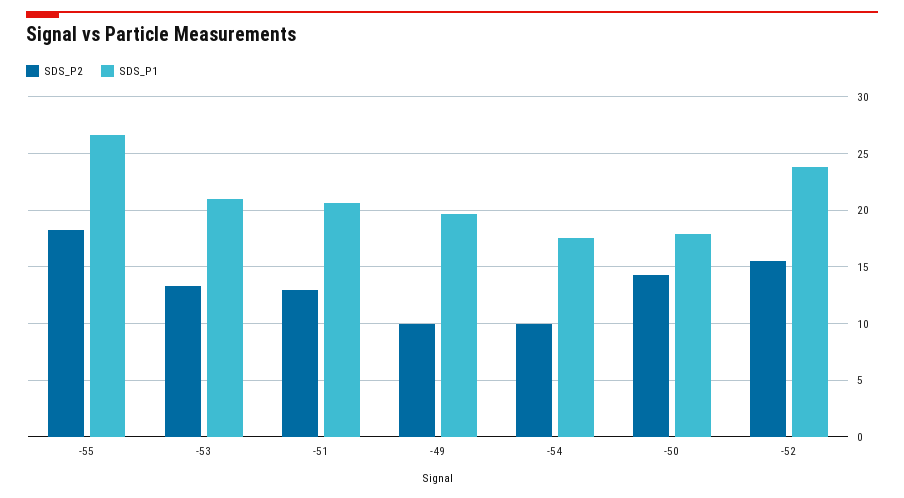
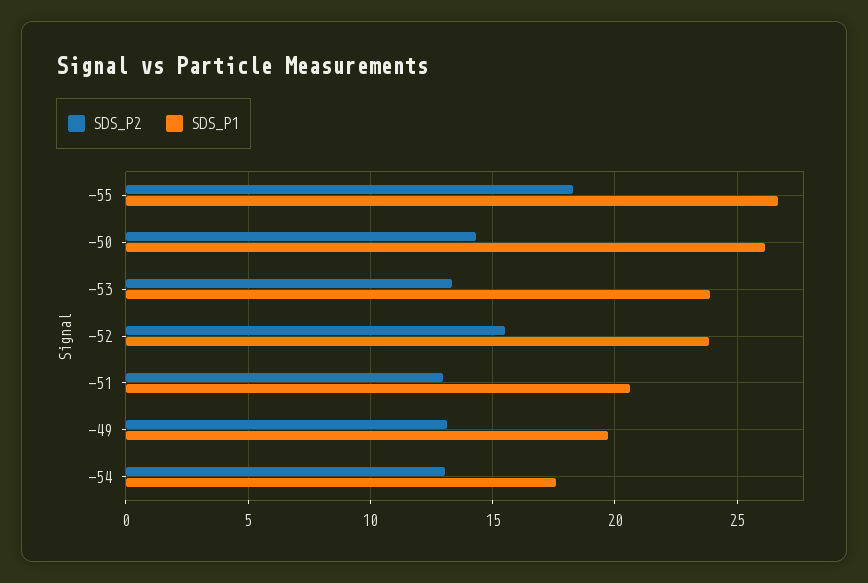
SDS_P1, -53: 21 -> 24
SDS_P2, -49: 10 -> 13
SDS_P2, -54: 10 -> 13
SDS_P1, -50: 18 -> 26

